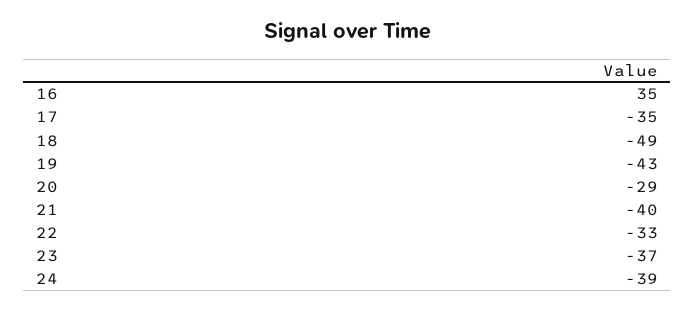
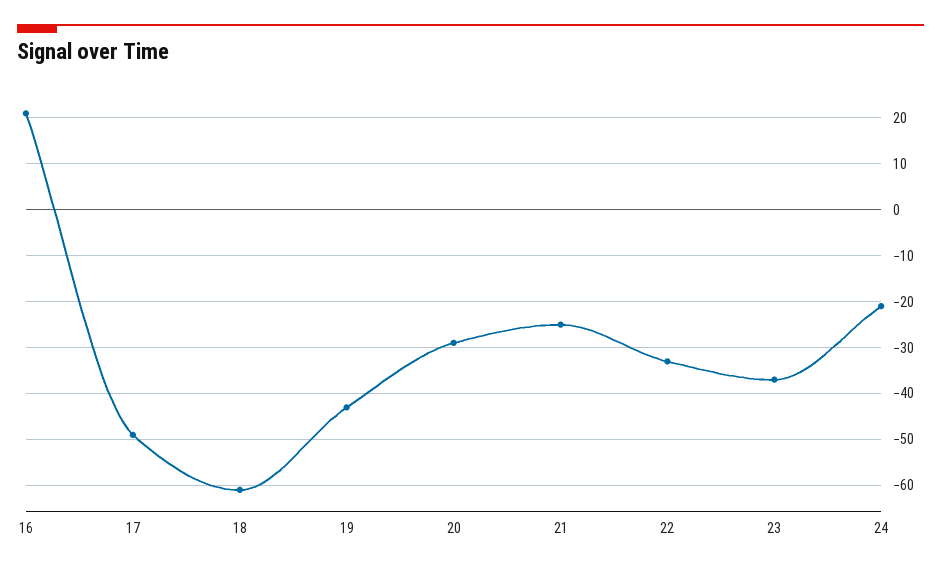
16: 35 -> 20
17: -35 -> -50
18: -49 -> -60
21: -40 -> -25
24: -39 -> -20

